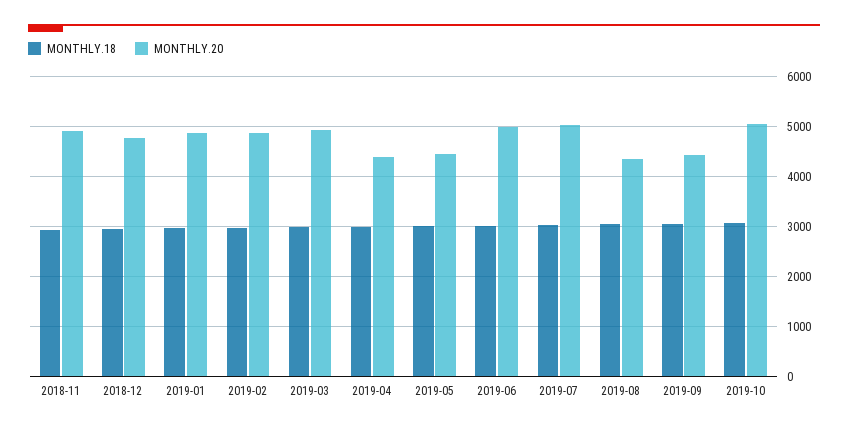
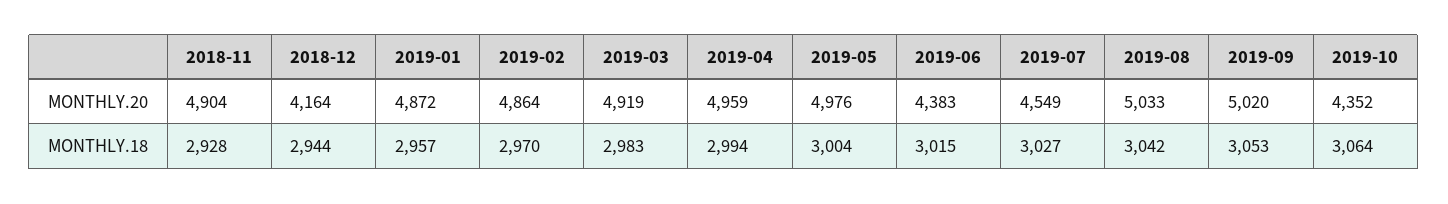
MONTHLY.20, 2018-12: 4800 -> 4164
MONTHLY.20, 2019-04: 4400 -> 4959
MONTHLY.20, 2019-05: 4400 -> 4976
MONTHLY.20, 2019-06: 5000 -> 4383
MONTHLY.20, 2019-07: 5000 -> 4549
MONTHLY.20, 2019-08: 4400 -> 5033
MONTHLY.20, 2019-09: 4400 -> 5020
MONTHLY.20, 2019-10: 5000 -> 4352

